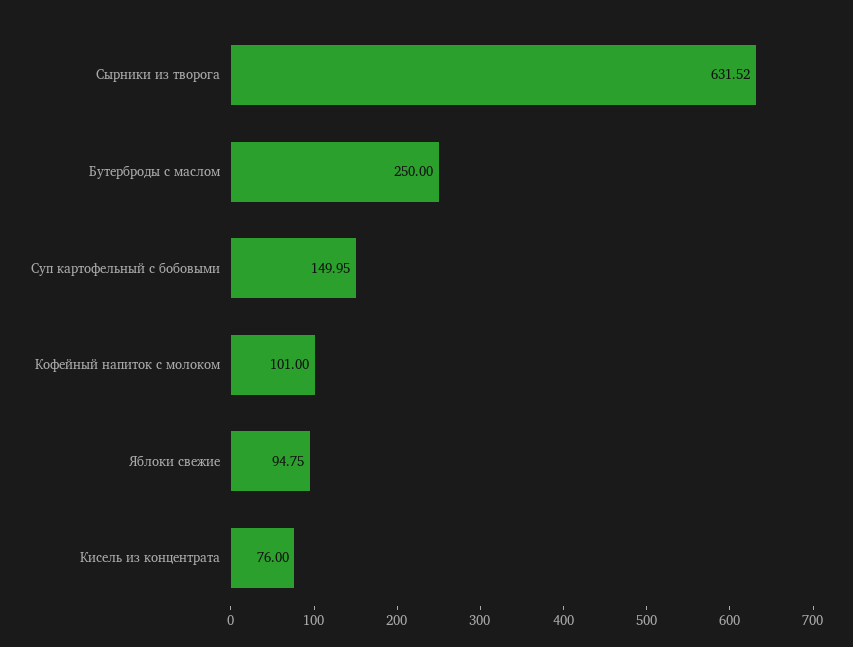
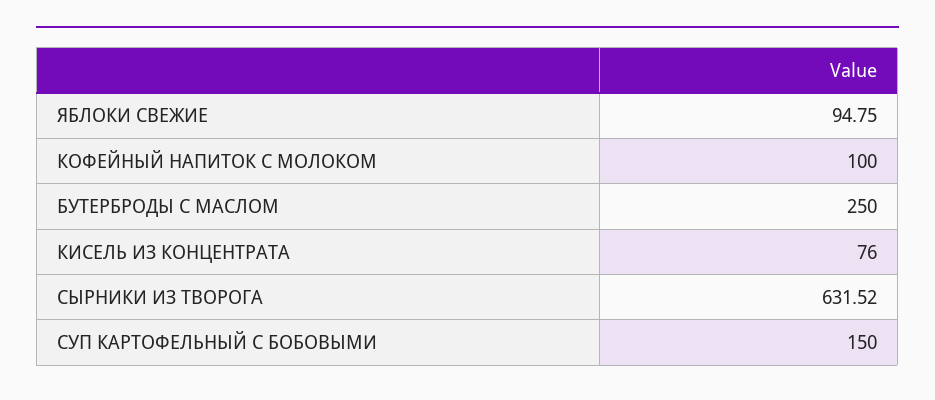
Суп картофельный с бобовыми: 149.95 -> 150
Кофейный напиток с молоком: 101 -> 100

